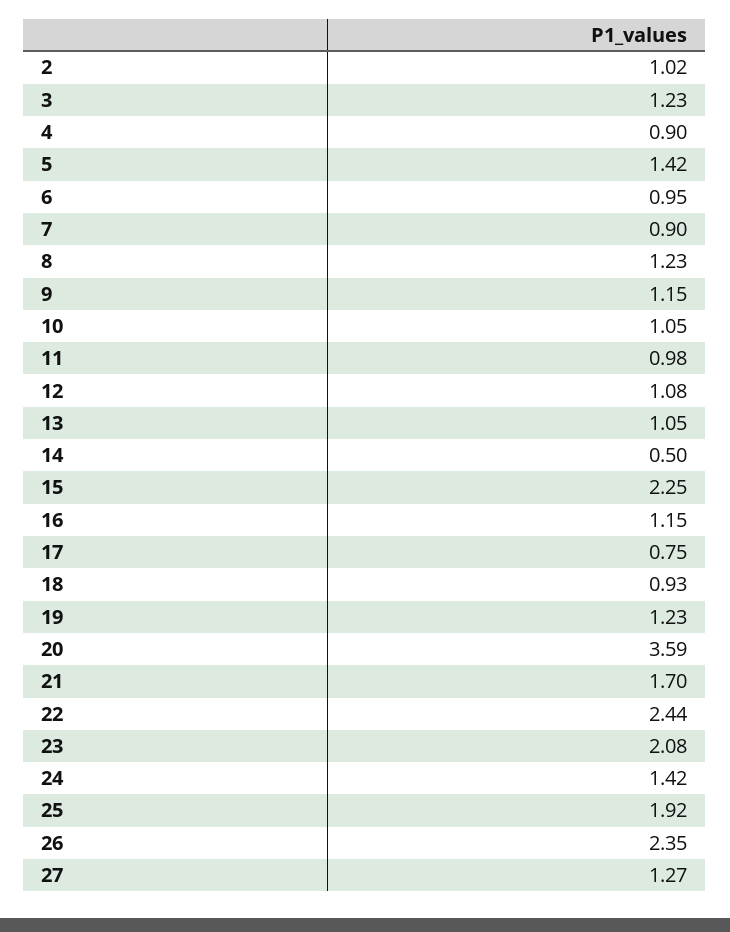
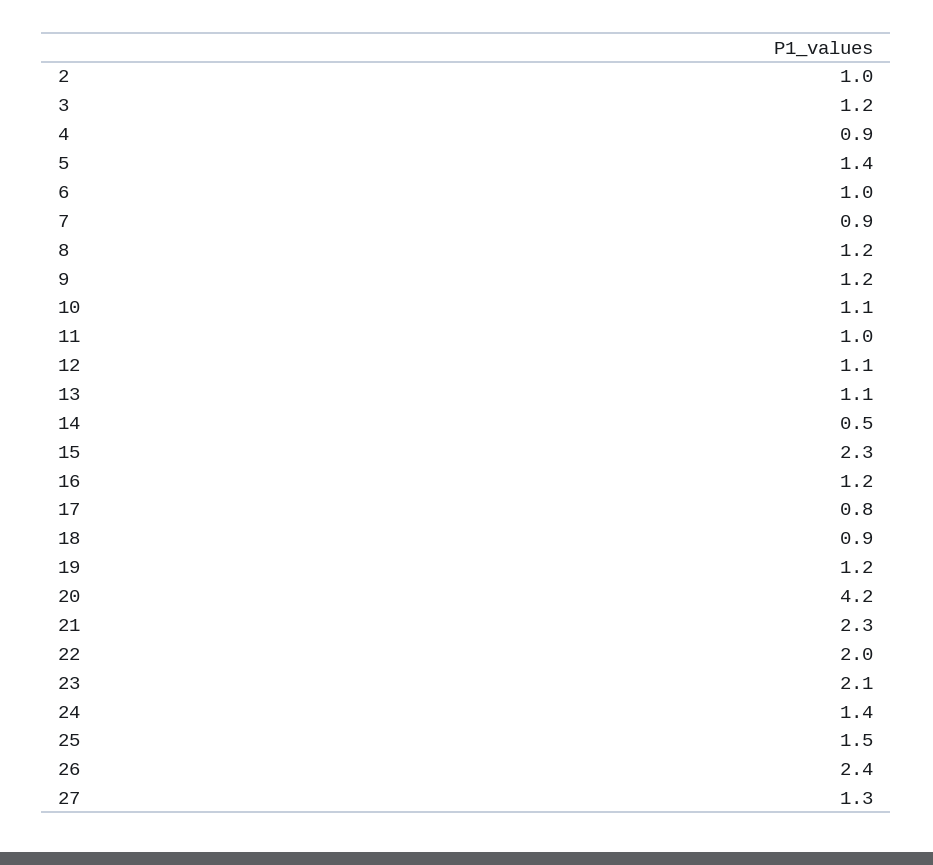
20: 3.59 -> 4.2
21: 1.7 -> 2.3
22: 2.44 -> 2
25: 1.92 -> 1.5

